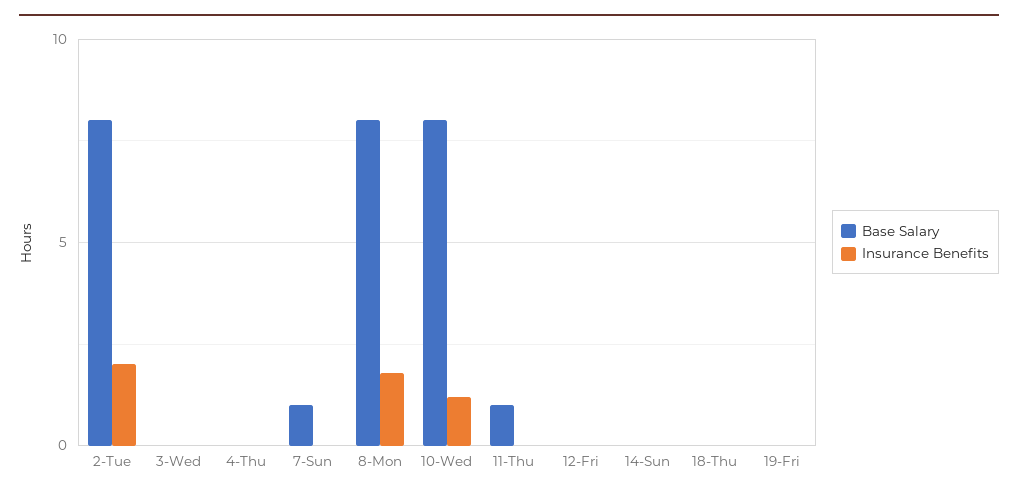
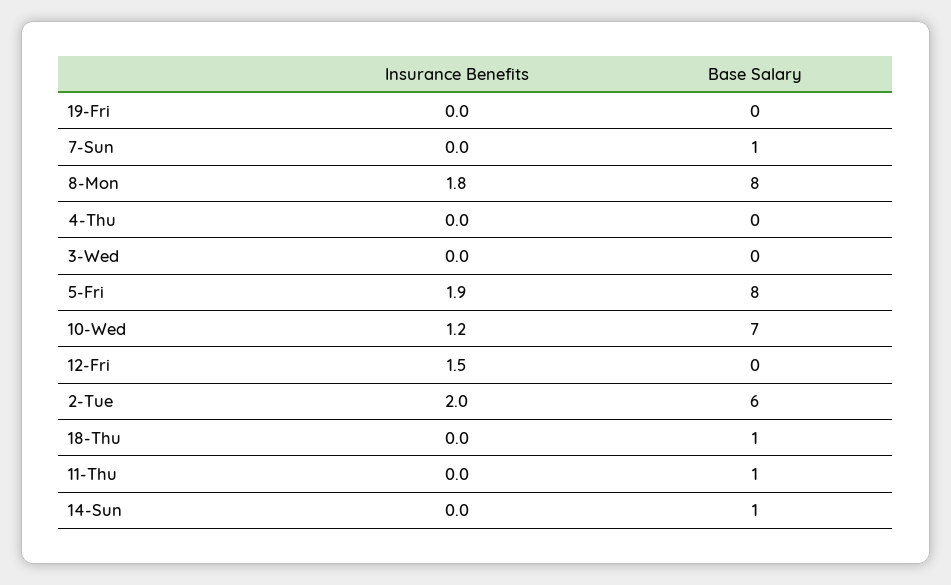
Base Salary, 2-Tue: 8 -> 6
Base Salary, 10-Wed: 8 -> 7
Insurance Benefits, 12-Fri: 0 -> 1.5
Base Salary, 14-Sun: 0 -> 1
Base Salary, 18-Thu: 0 -> 1
Insurance Benefits, 5-Fri: none -> 1.9
Base Salary, 5-Fri: none -> 8

